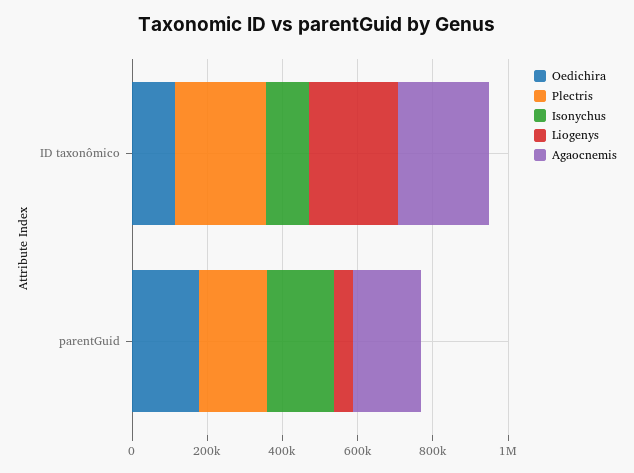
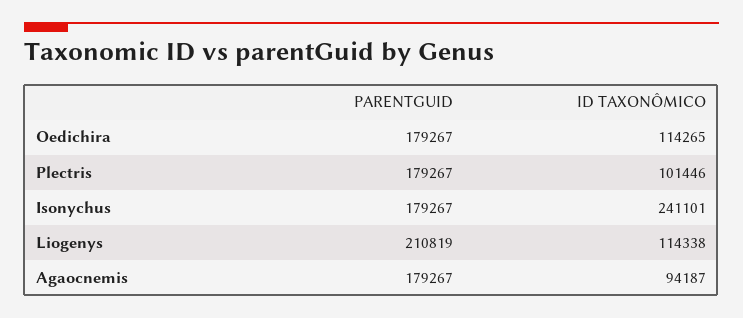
Plectris, ID taxonômico: 250000 -> 101446
Isonychus, ID taxonômico: 100000 -> 241101
Liogenys, ID taxonômico: 250000 -> 114338
Agaocnemis, ID taxonômico: 250000 -> 94187
Liogenys, parentGuid: 50000 -> 210819

